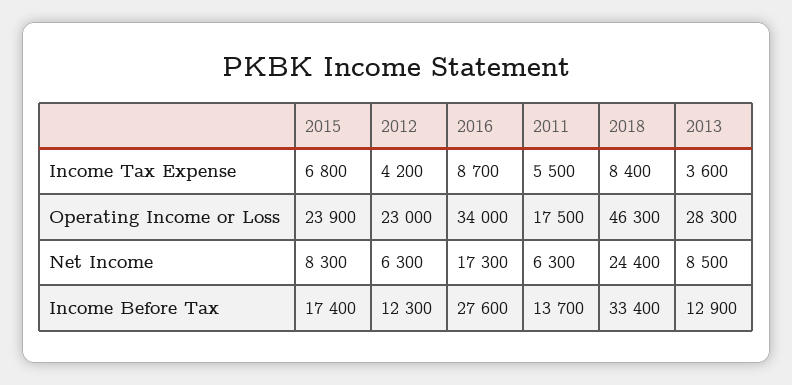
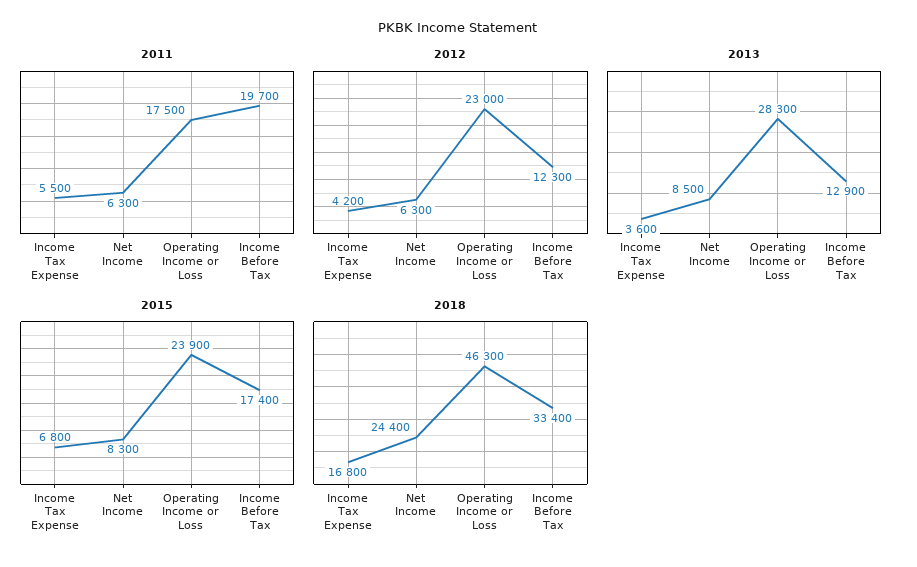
2016, Income Tax Expense: 8700 -> none
2018, Income Tax Expense: 8400 -> 16800
2016, Operating Income or Loss: 34000 -> none
2016, Net Income: 17300 -> none
2016, Income Before Tax: 27600 -> none
2011, Income Before Tax: 13700 -> 19700

